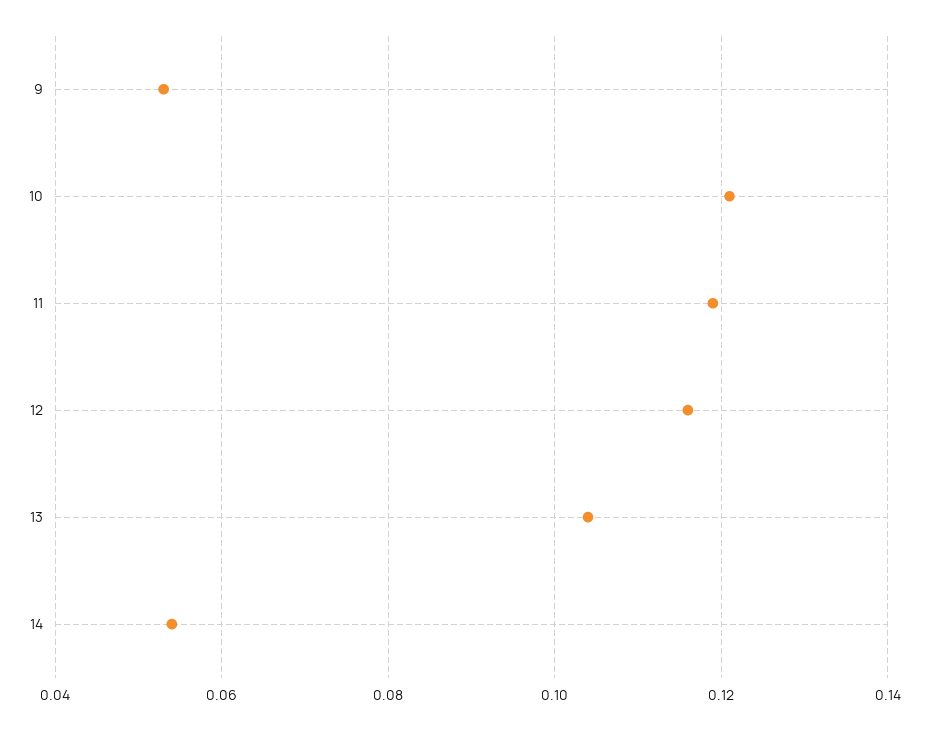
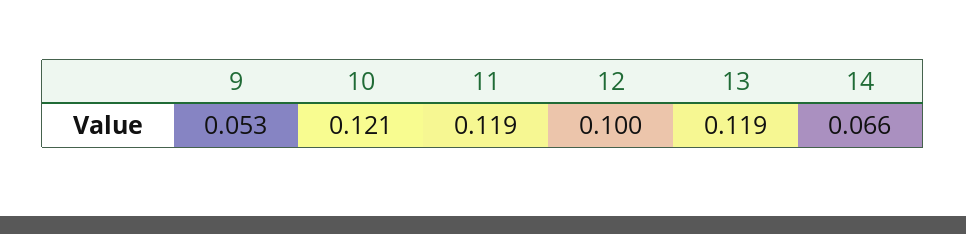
12: 0.115 -> 0.1
13: 0.105 -> 0.119
14: 0.055 -> 0.066

